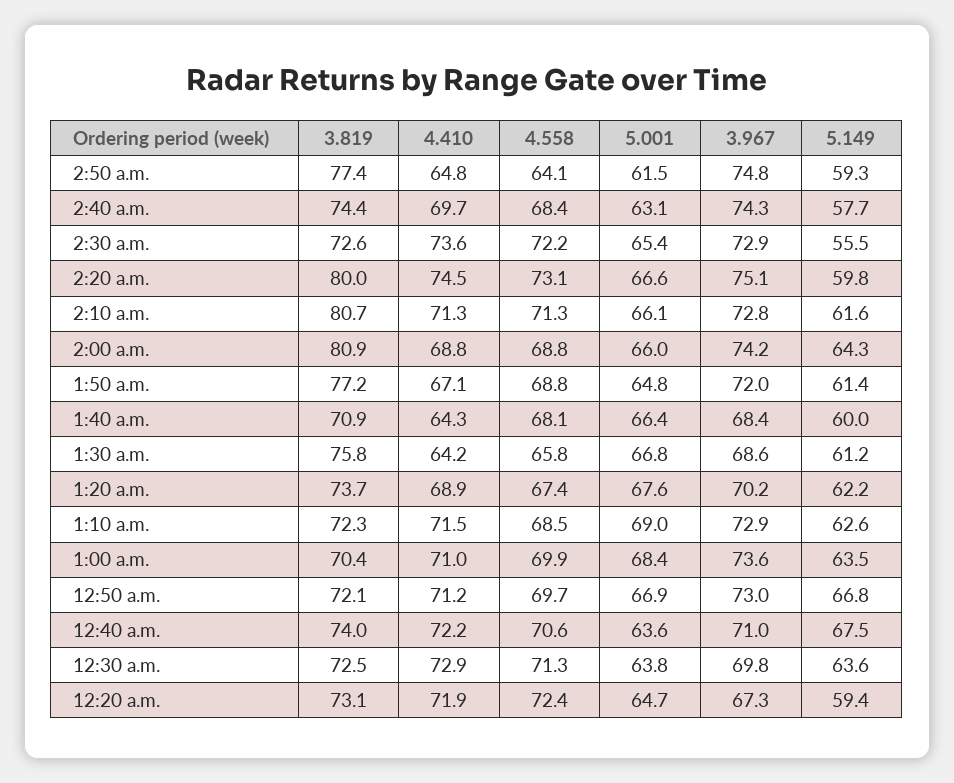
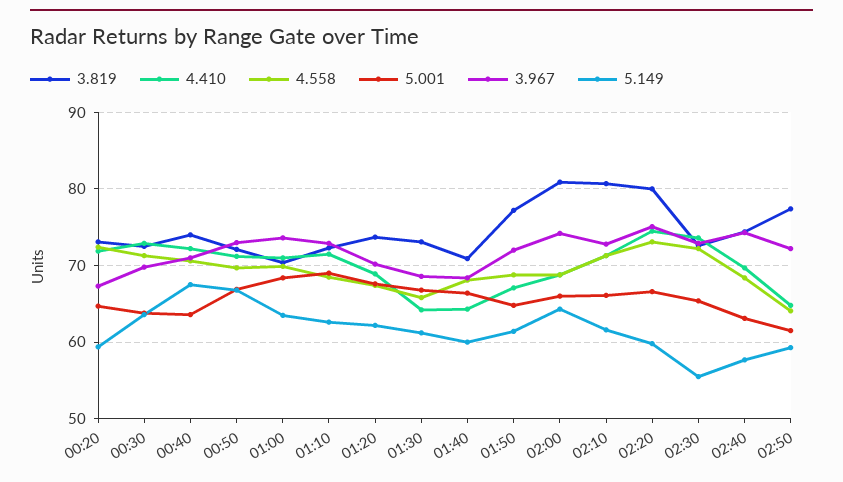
3.967, 2:50 a.m.: 74.8 -> 72
3.819, 1:30 a.m.: 75.8 -> 73

